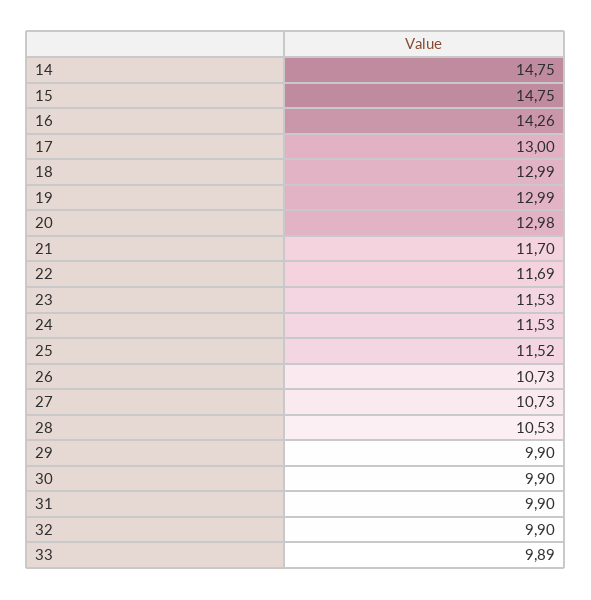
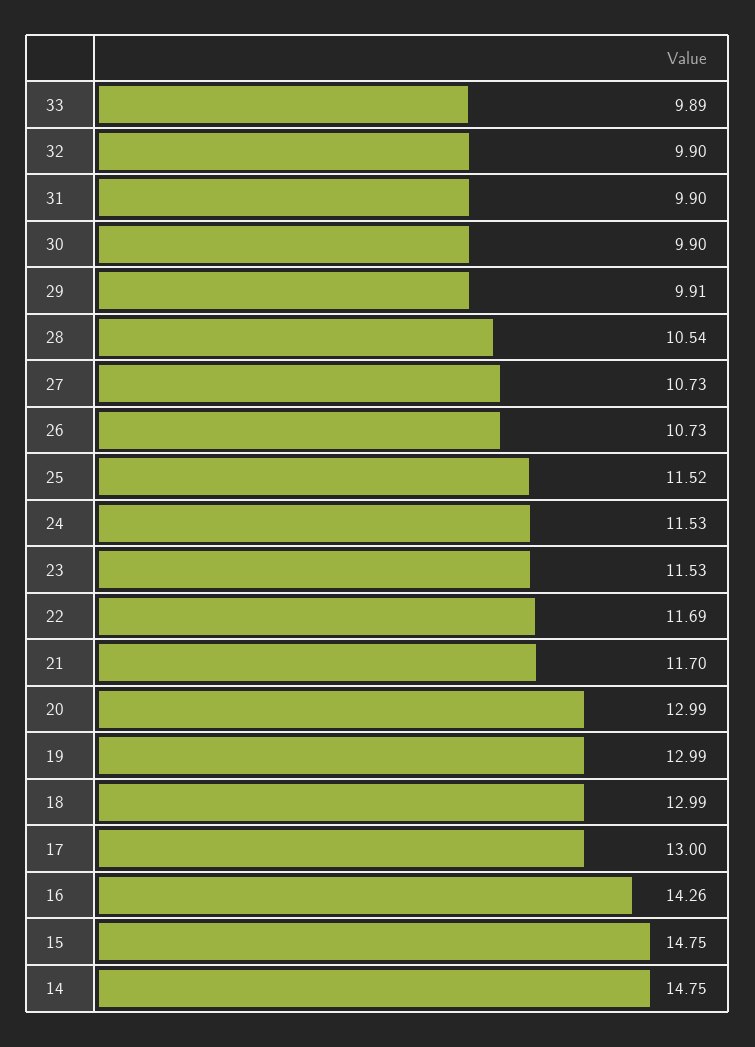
20: 12.98 -> 12.99
28: 10.53 -> 10.54
29: 9.9 -> 9.91

